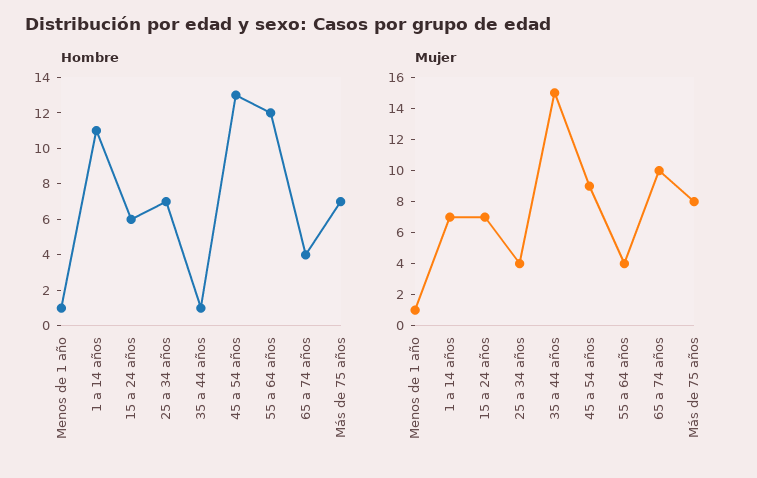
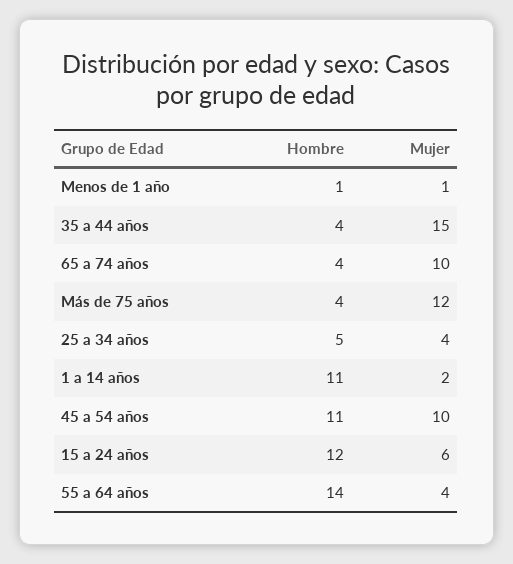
Hombre, 15 a 24 años: 6 -> 12
Hombre, 25 a 34 años: 7 -> 5
Hombre, 35 a 44 años: 1 -> 4
Hombre, 45 a 54 años: 13 -> 11
Hombre, 55 a 64 años: 12 -> 14
Hombre, Más de 75 años: 7 -> 4
Mujer, 1 a 14 años: 7 -> 2
Mujer, 15 a 24 años: 7 -> 6
Mujer, 45 a 54 años: 9 -> 10
Mujer, Más de 75 años: 8 -> 12

